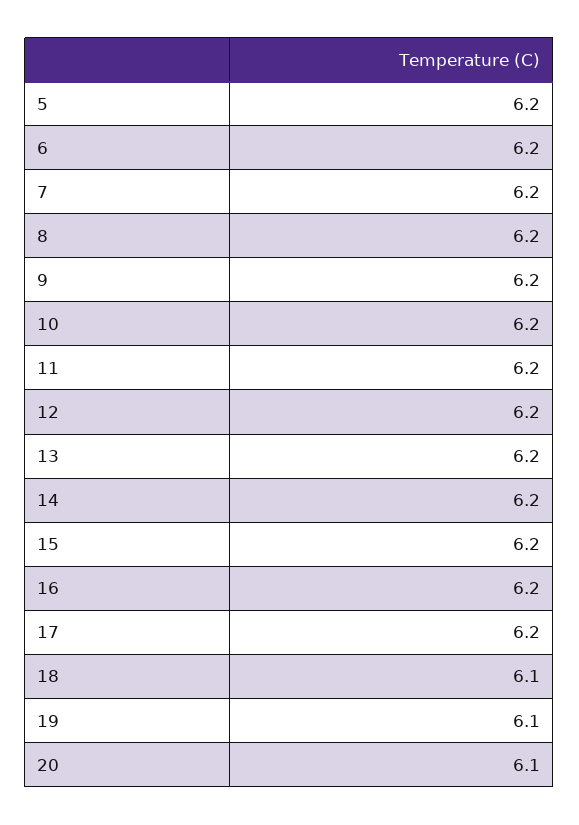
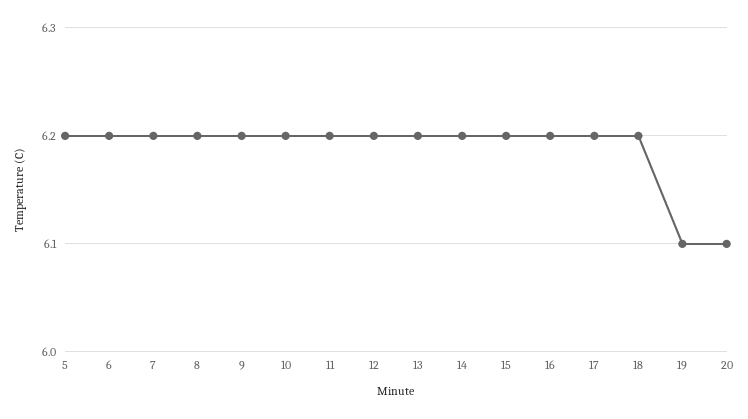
18: 6.1 -> 6.2

